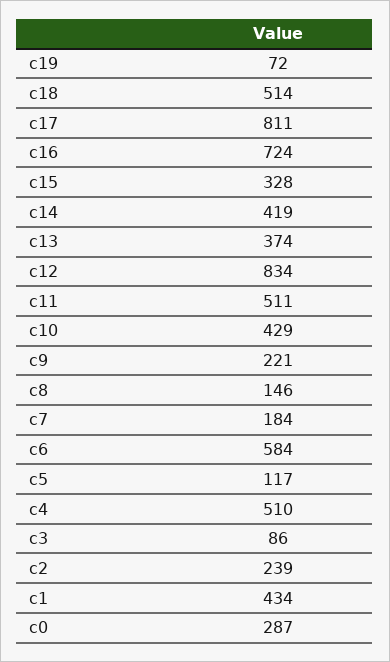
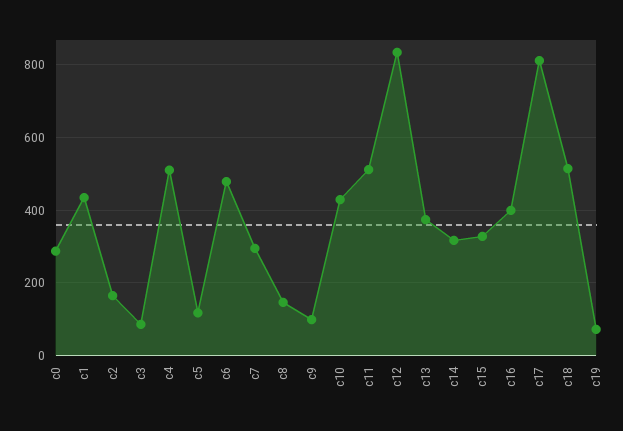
c16: 724 -> 400
c14: 419 -> 320
c9: 221 -> 100
c7: 184 -> 300
c6: 584 -> 480
c2: 239 -> 160

